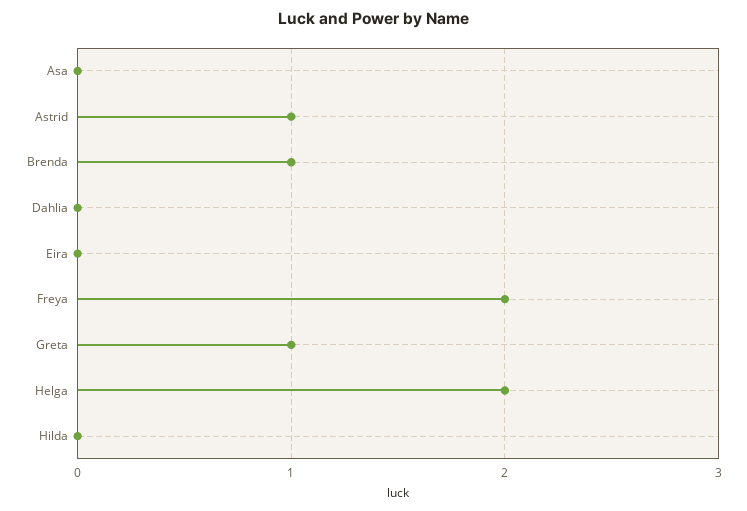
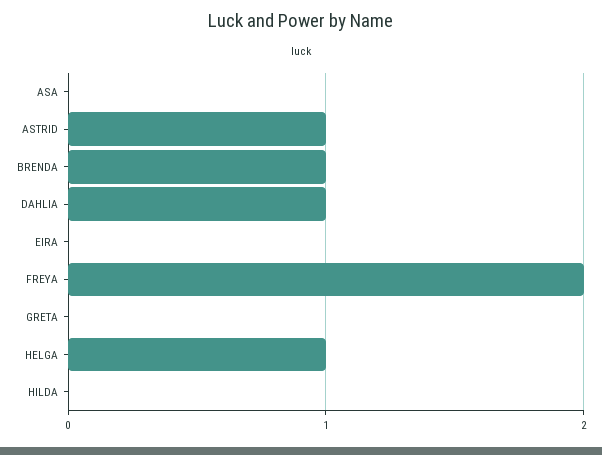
Dahlia: 0 -> 1
Greta: 1 -> 0
Helga: 2 -> 1

